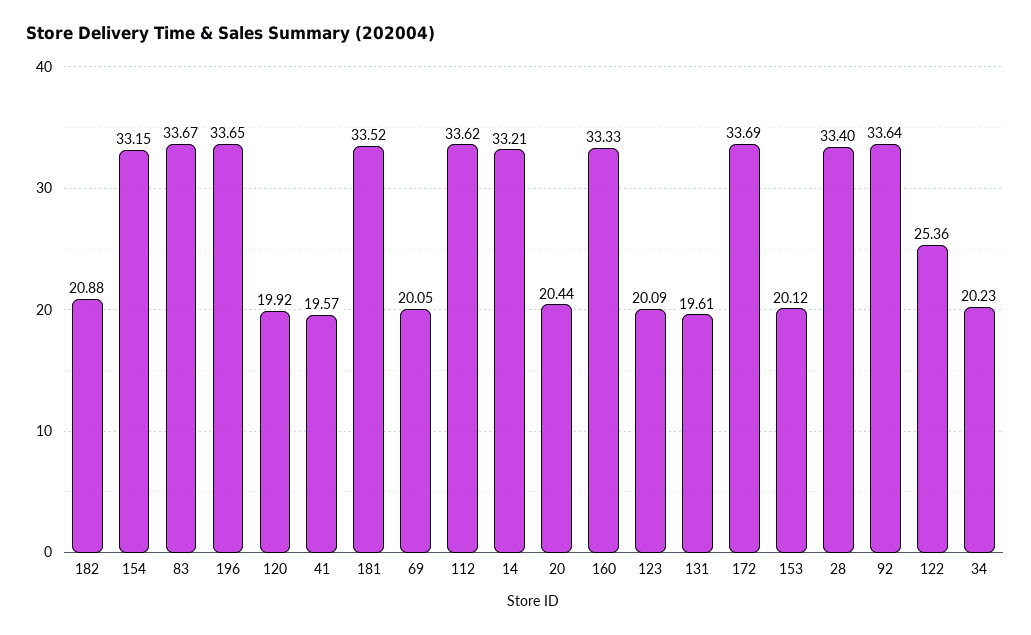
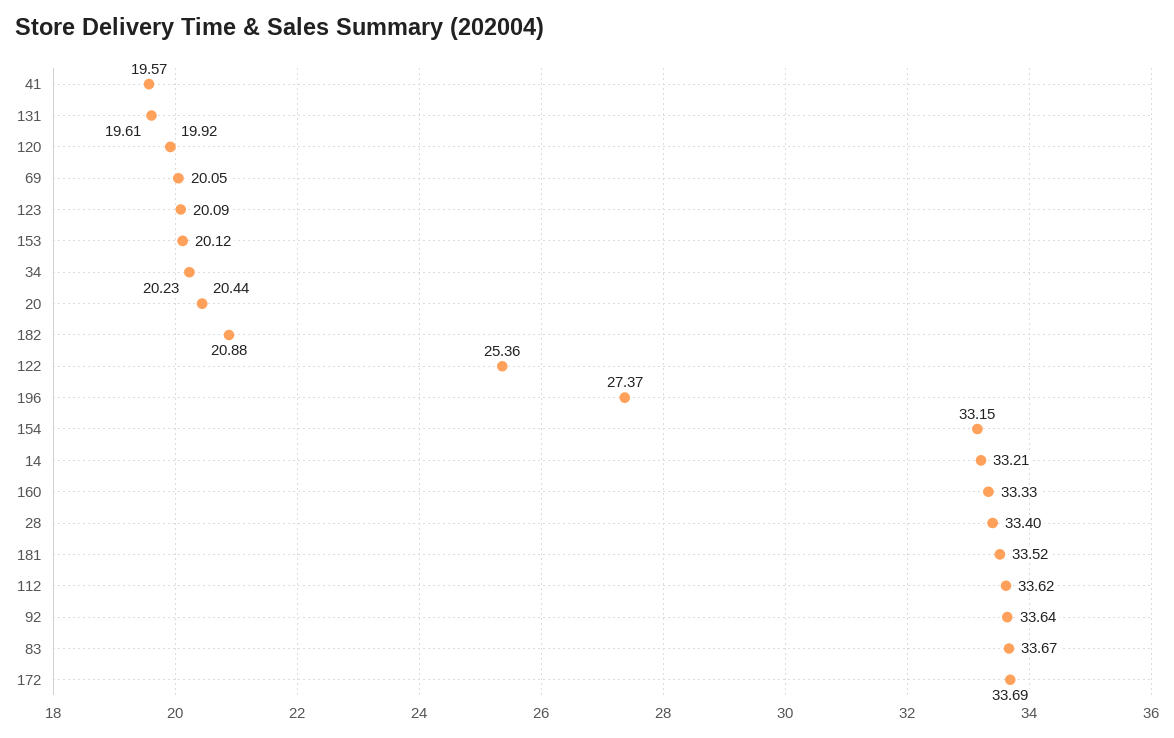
196: 33.65 -> 27.37

